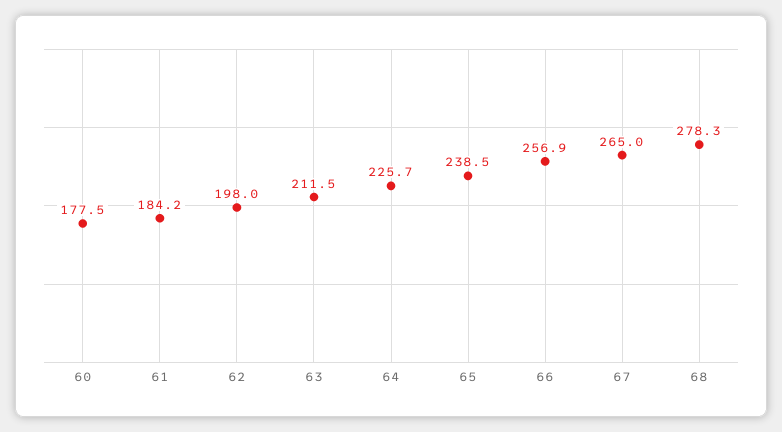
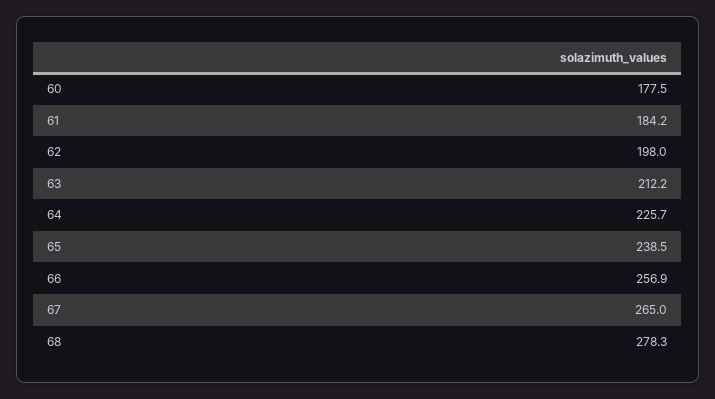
63: 211.5 -> 212.2

